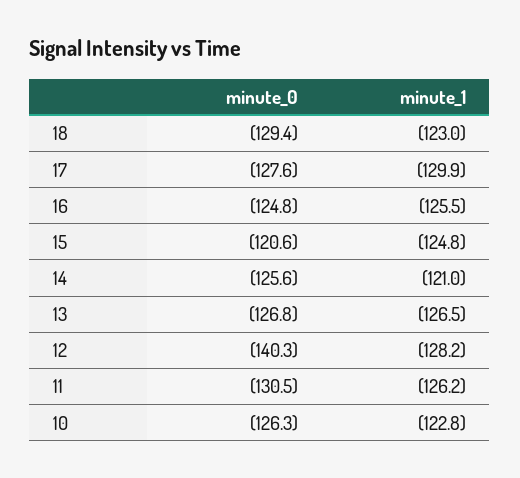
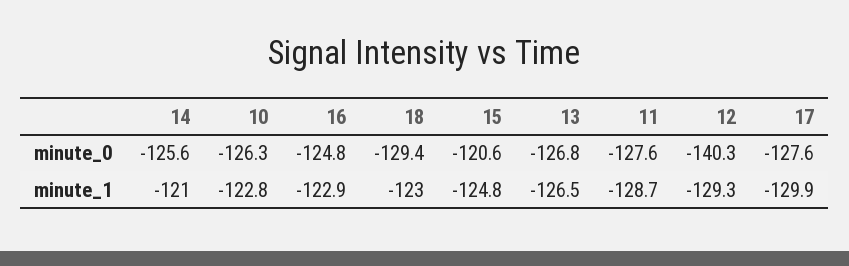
minute_1, 16: -125.5 -> -122.9
minute_1, 12: -128.2 -> -129.3
minute_0, 11: -130.5 -> -127.6
minute_1, 11: -126.2 -> -128.7

